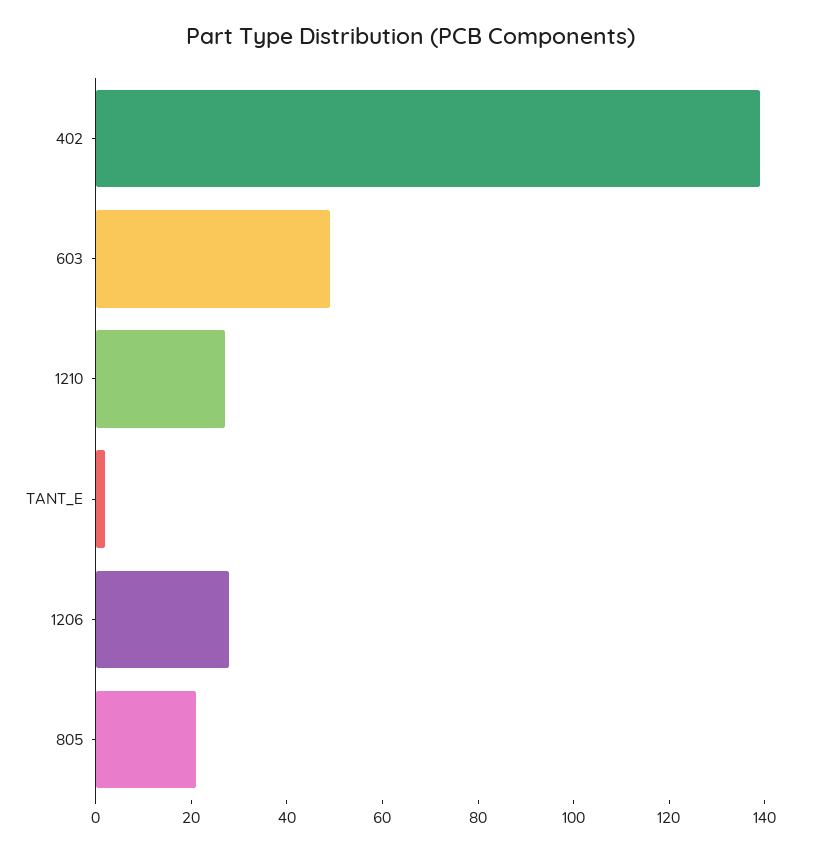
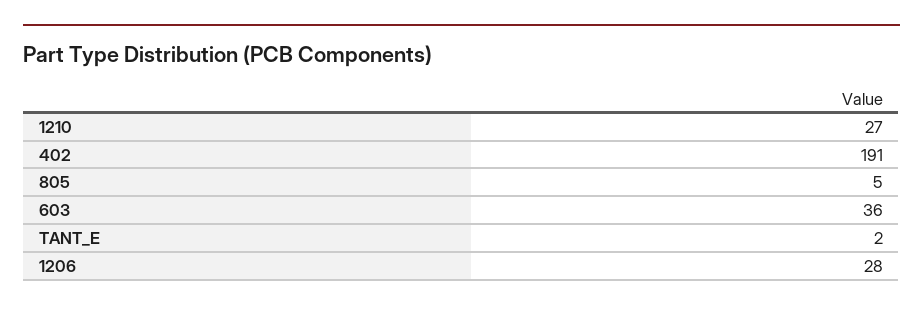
402: 140 -> 191
603: 50 -> 36
805: 20 -> 5

